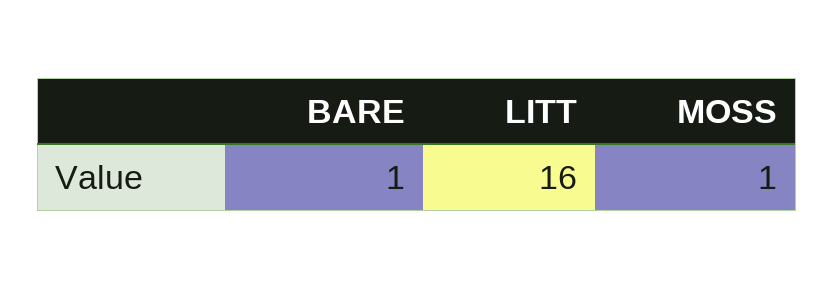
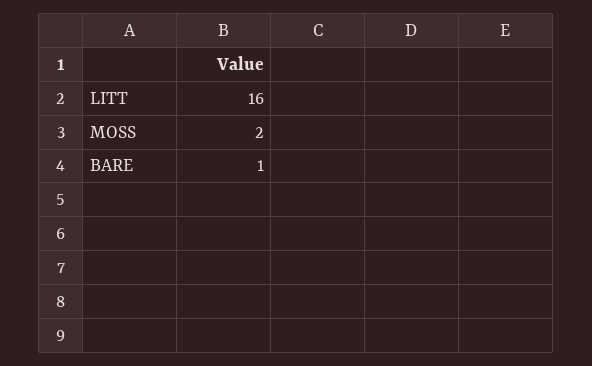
MOSS: 1 -> 2

